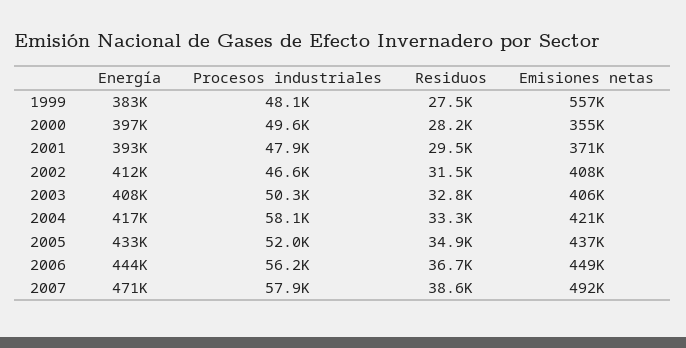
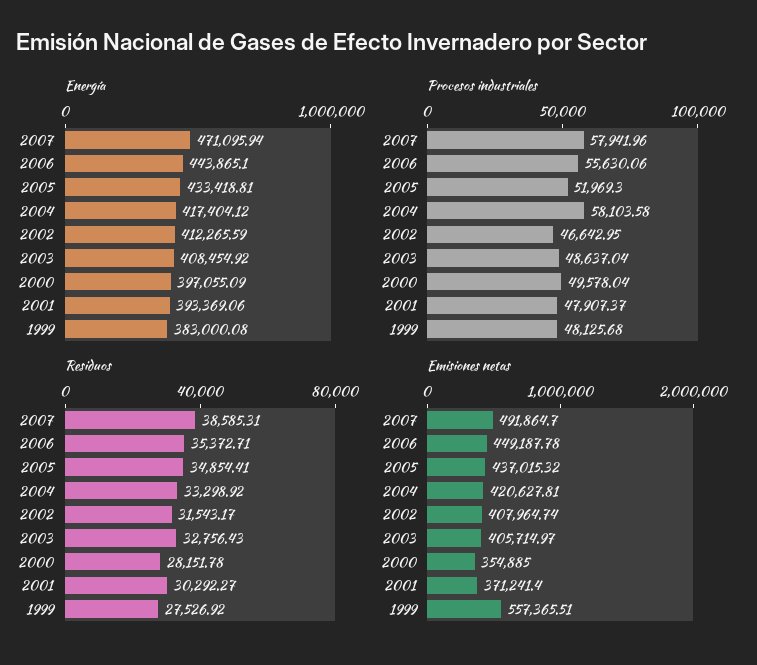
Residuos, 2001: 29500 -> 30292.27
Procesos industriales, 2003: 50300 -> 48637.04
Procesos industriales, 2006: 56200 -> 55630.06
Residuos, 2006: 36700 -> 35372.71

